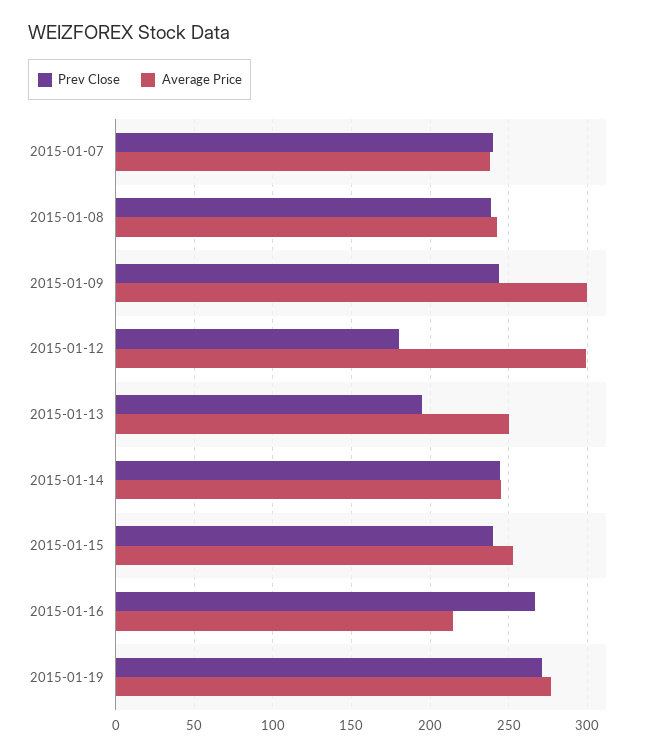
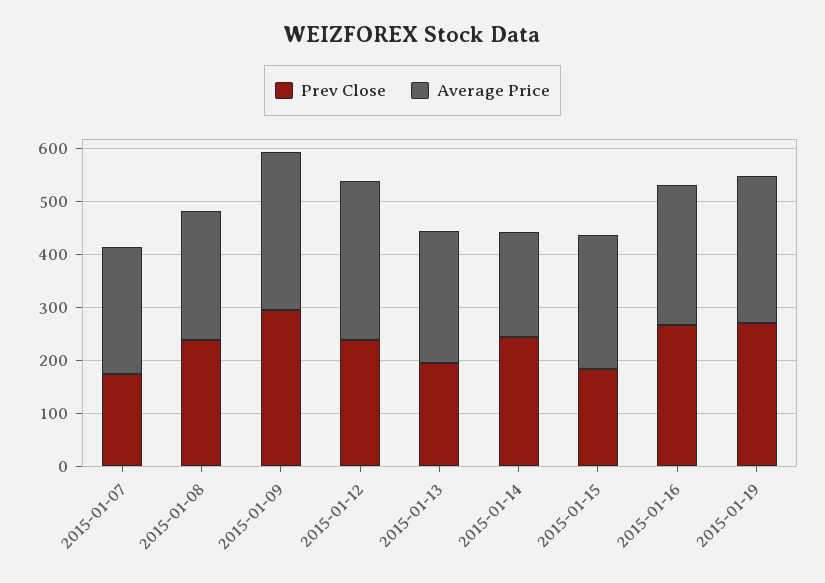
Prev Close, 2015-01-07: 240 -> 180
Prev Close, 2015-01-09: 245 -> 300
Prev Close, 2015-01-12: 180 -> 240
Average Price, 2015-01-14: 245 -> 200
Prev Close, 2015-01-15: 240 -> 180
Average Price, 2015-01-16: 215 -> 260

